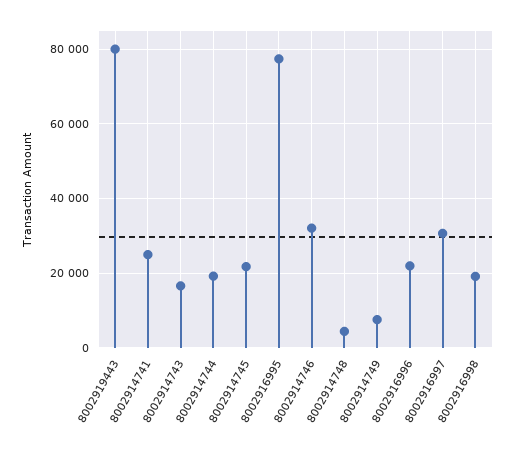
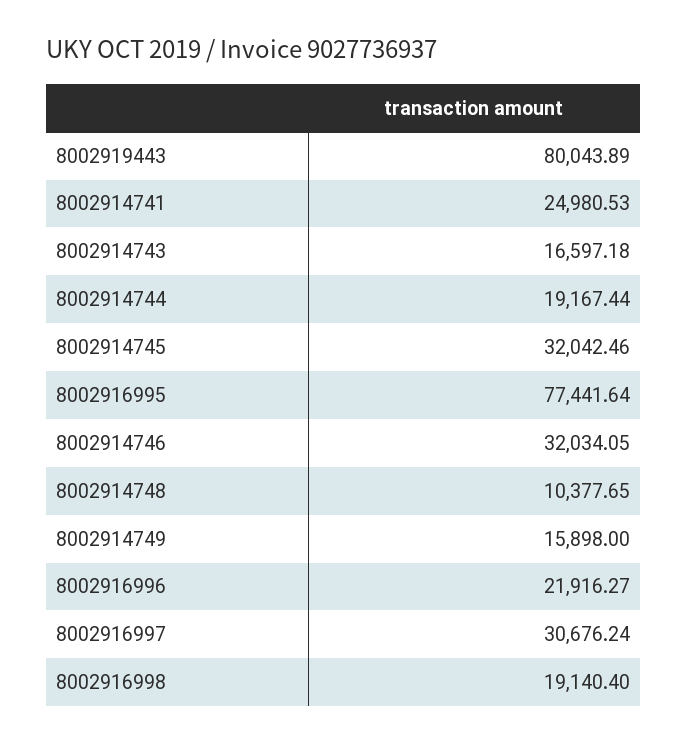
8002914745: 22000 -> 32042.46
8002914748: 4000 -> 10377.65
8002914749: 8000 -> 15898

